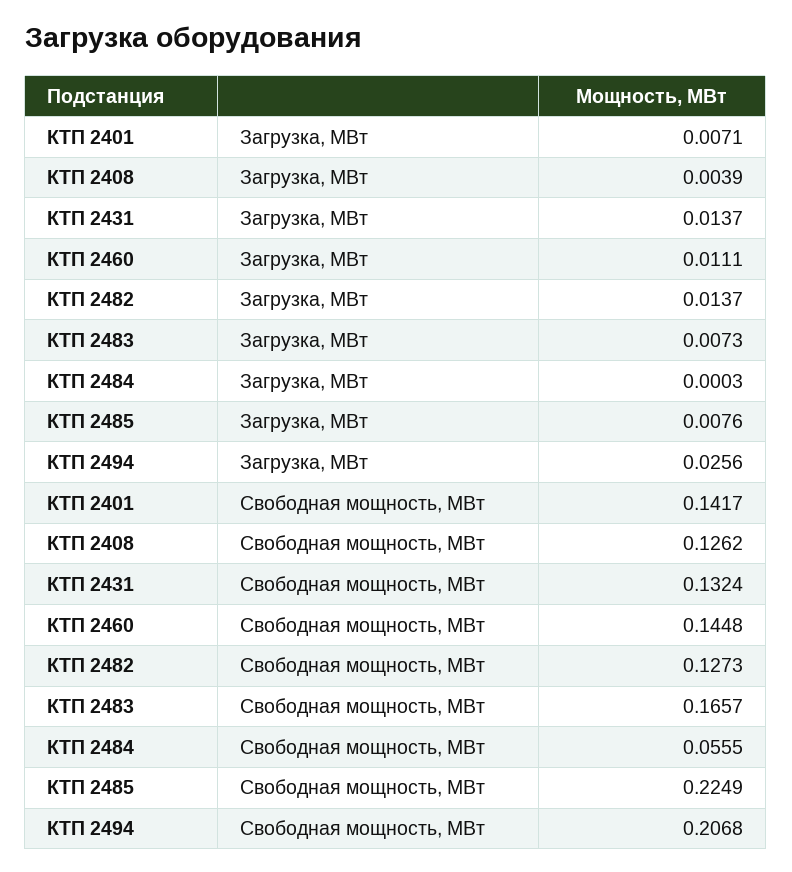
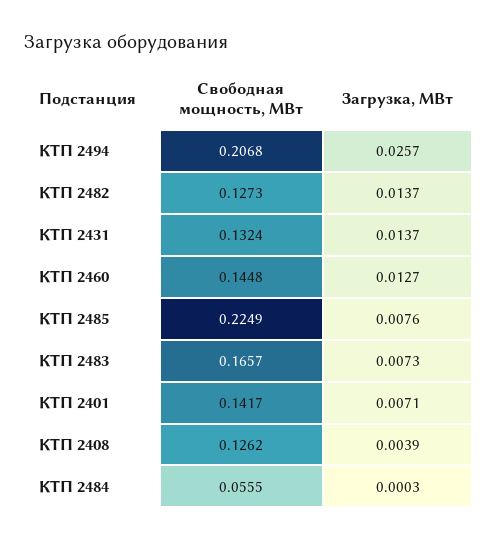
КТП 2460, Загрузка, МВт: 0.0111 -> 0.0127
КТП 2494, Загрузка, МВт: 0.0256 -> 0.0257

